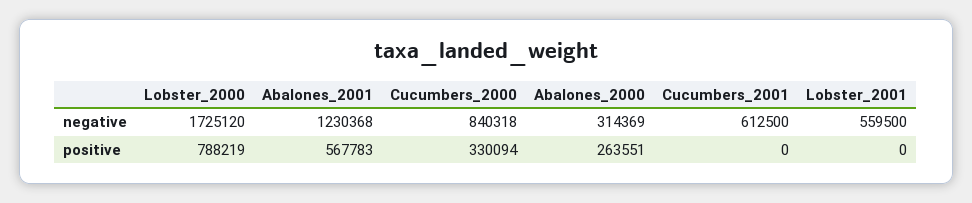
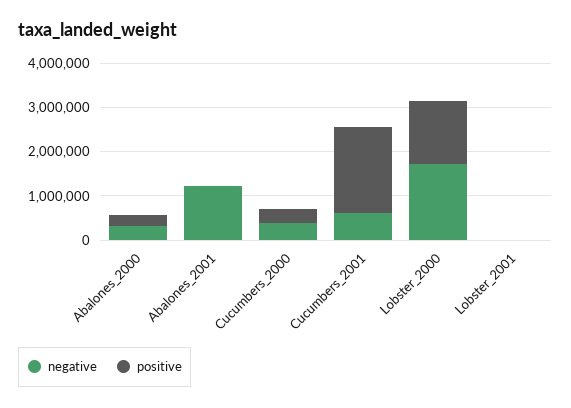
negative, Cucumbers_2000: 840318 -> 400000
negative, Lobster_2001: 559500 -> 0
positive, Lobster_2000: 788219 -> 1400000
positive, Abalones_2001: 567783 -> 0
positive, Cucumbers_2001: 0 -> 2000000

